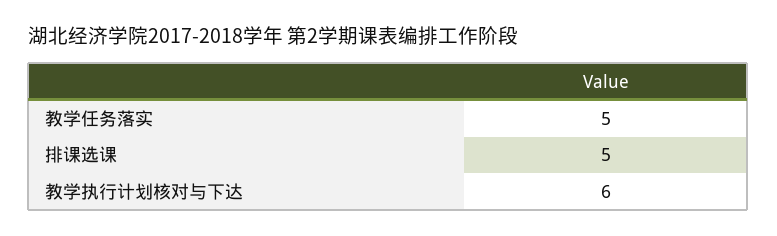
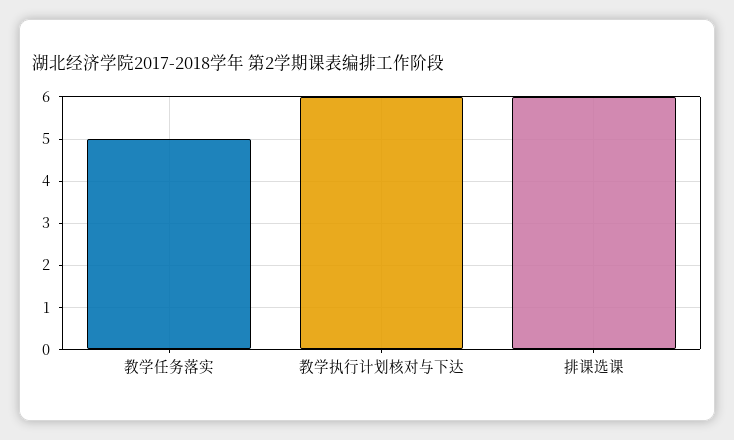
排课选课: 5 -> 6

